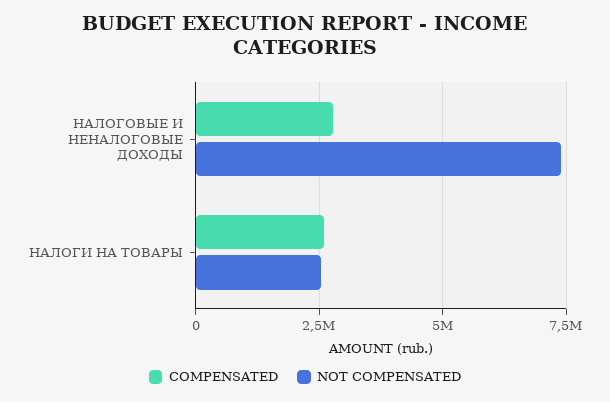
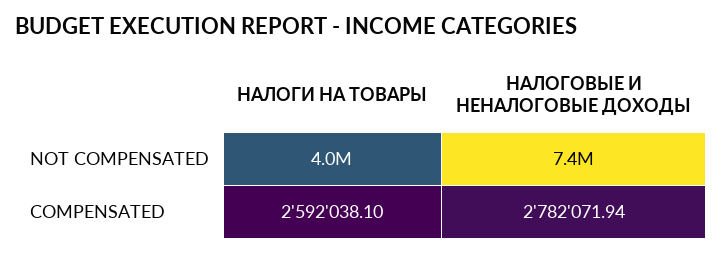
NOT COMPENSATED, НАЛОГИ НА ТОВАРЫ: 2500000 -> 4000000

